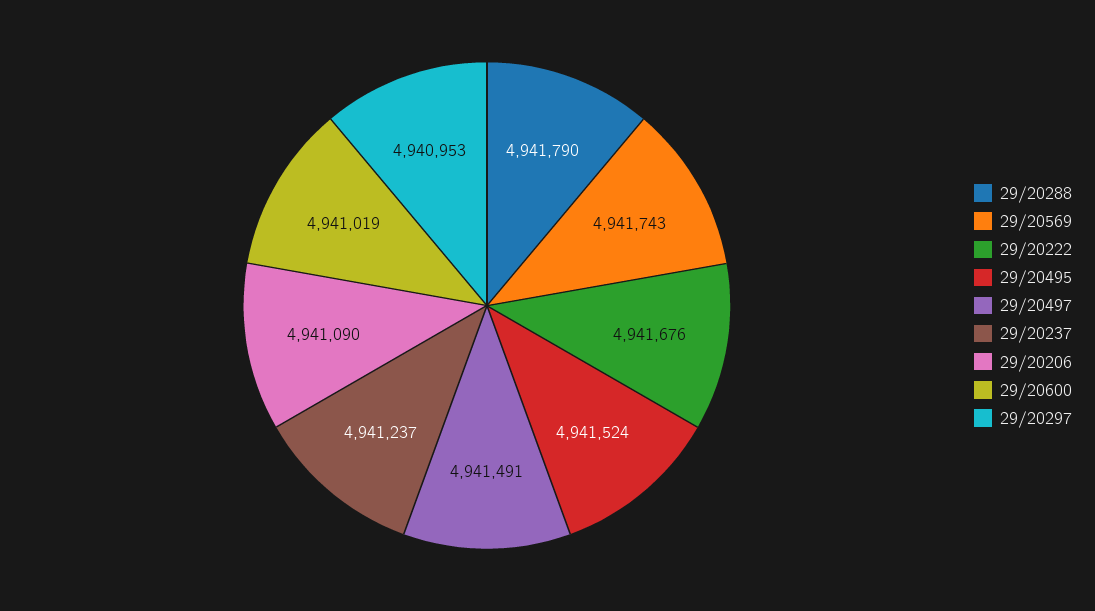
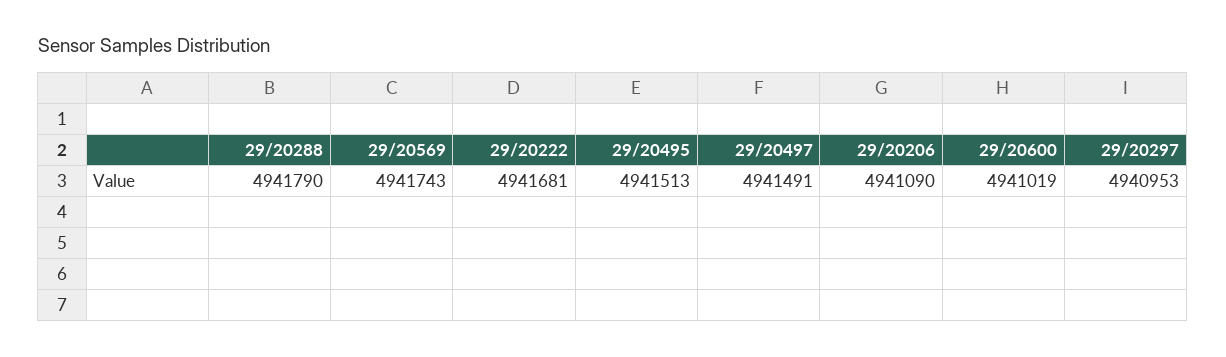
29/20222: 4941676 -> 4941681
29/20495: 4941524 -> 4941513
29/20237: 4941237 -> none

